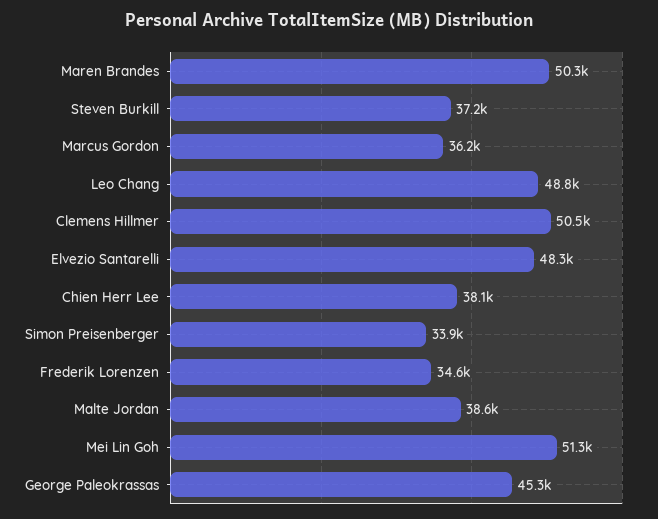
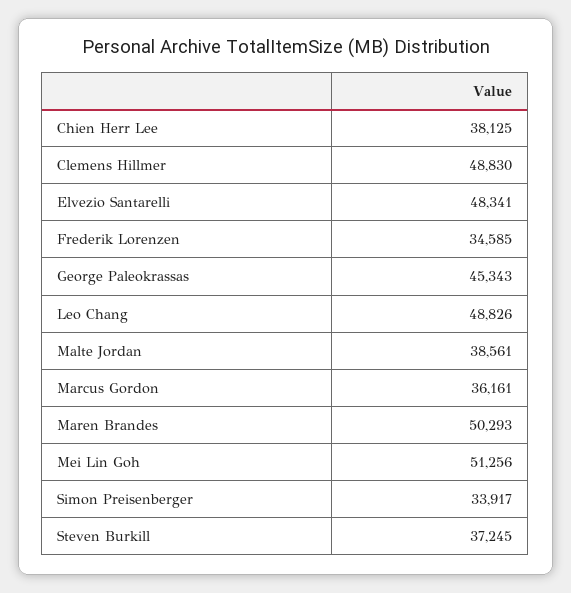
Clemens Hillmer: 50500 -> 48830

